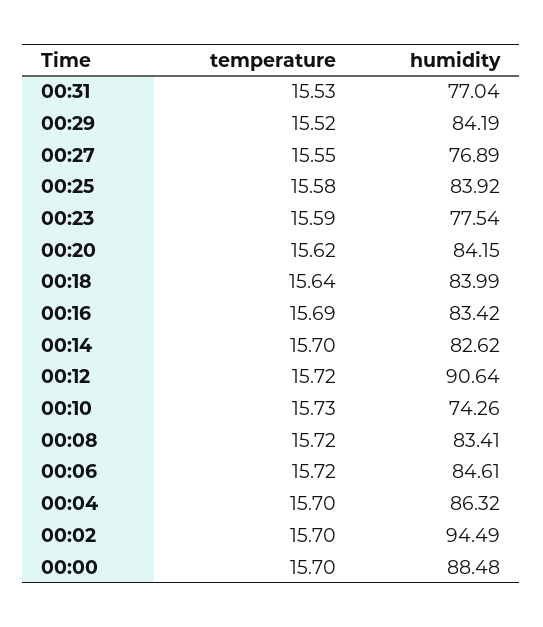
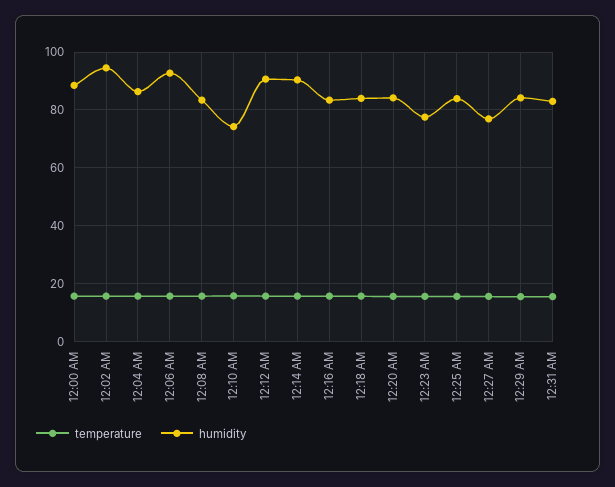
humidity, 00:31: 77.04 -> 82.5
humidity, 00:14: 82.62 -> 90
humidity, 00:06: 84.61 -> 92.5

